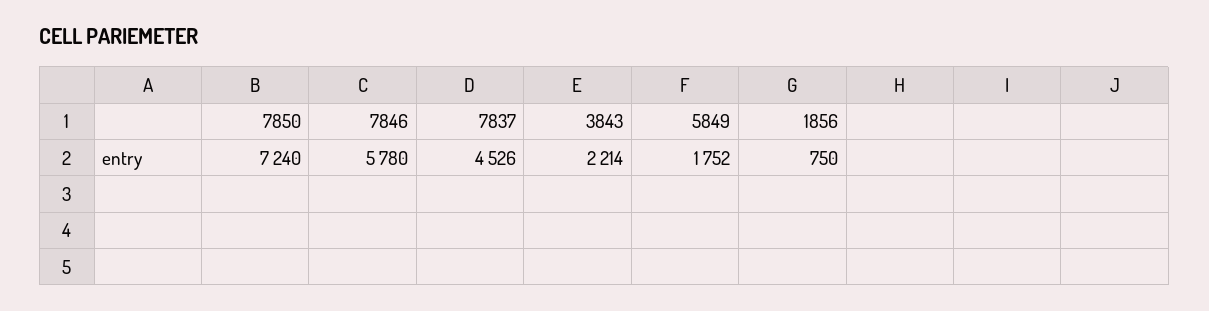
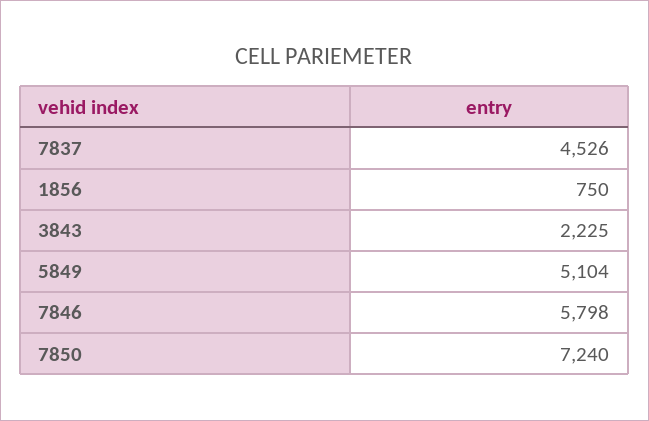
7846: 5780 -> 5798
3843: 2214 -> 2225
5849: 1752 -> 5104

